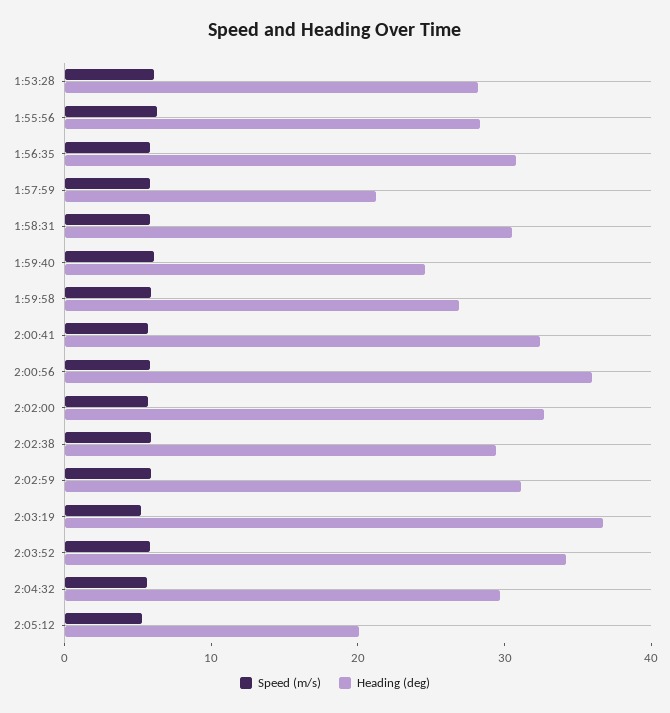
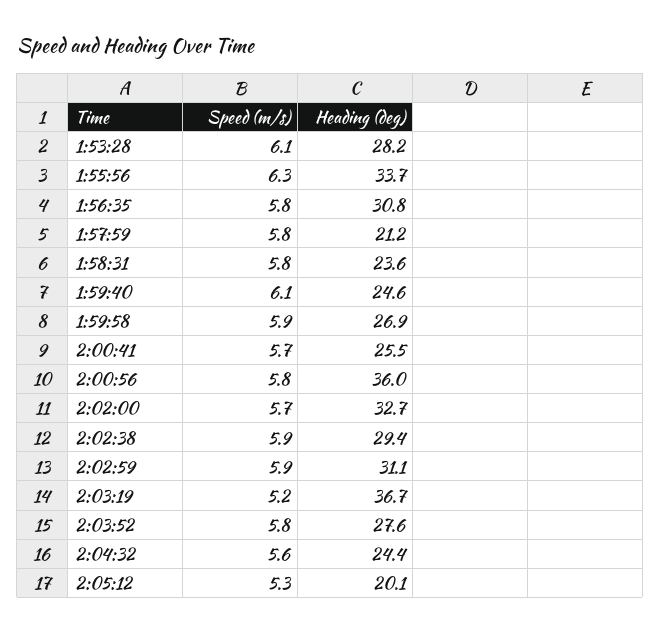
Heading (deg), 1:55:56: 28 -> 33.7
Heading (deg), 1:58:31: 30 -> 23.6
Heading (deg), 2:00:41: 32 -> 25.5
Heading (deg), 2:03:52: 34 -> 27.6
Heading (deg), 2:04:32: 30 -> 24.4

